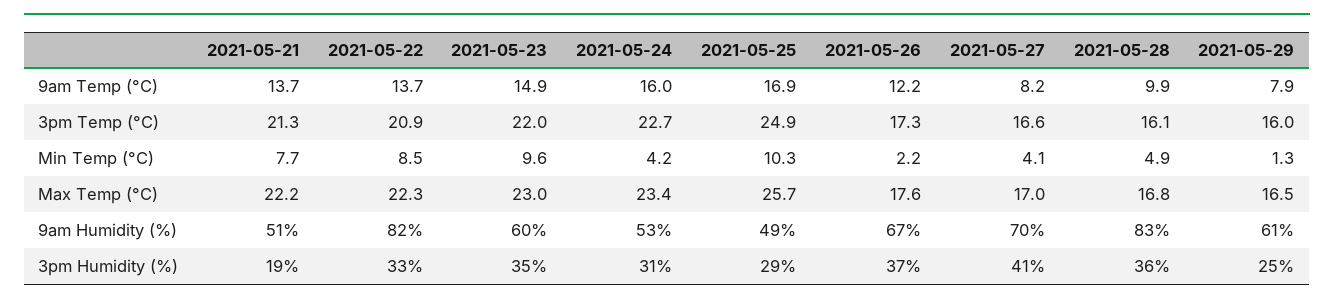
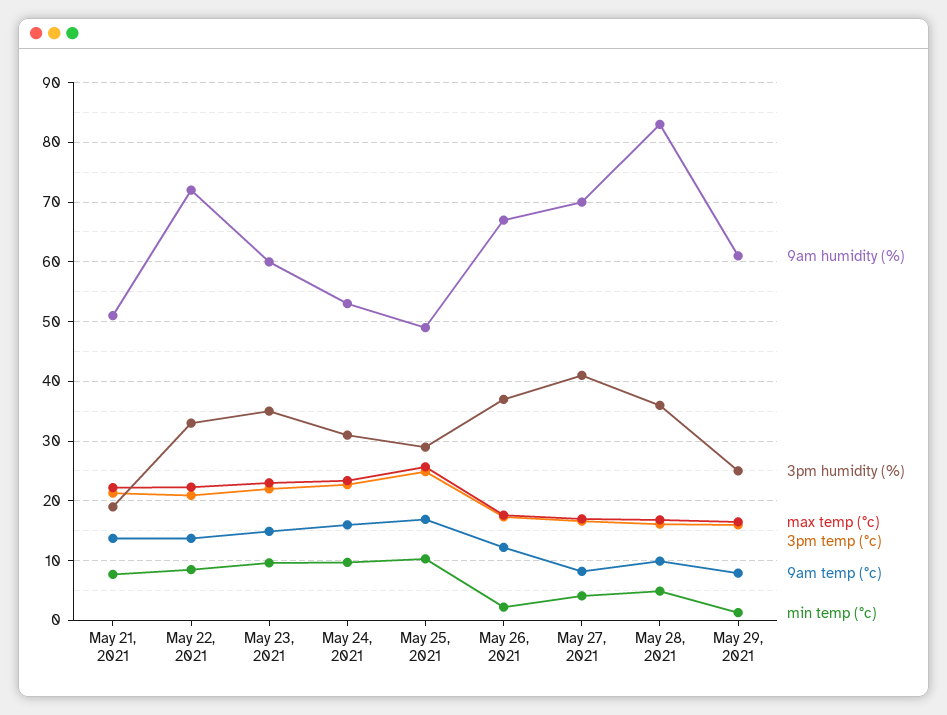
Min Temp (°C), 2021-05-24: 4.2 -> 10
9am Humidity (%), 2021-05-22: 82 -> 72

